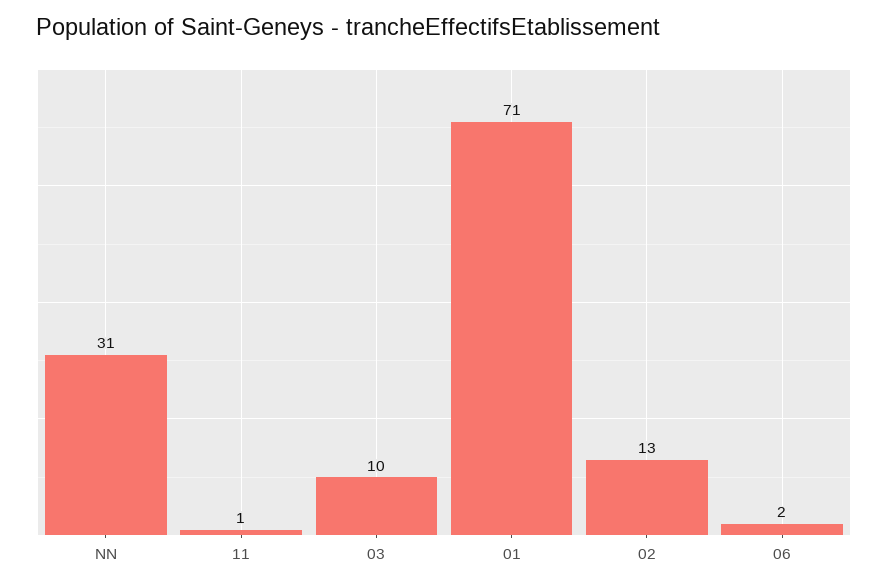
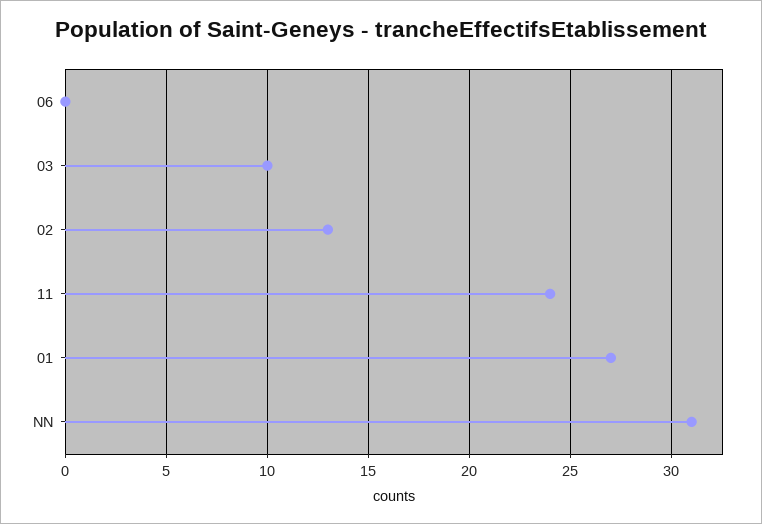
11: 1 -> 24
01: 71 -> 27
06: 2 -> 0

